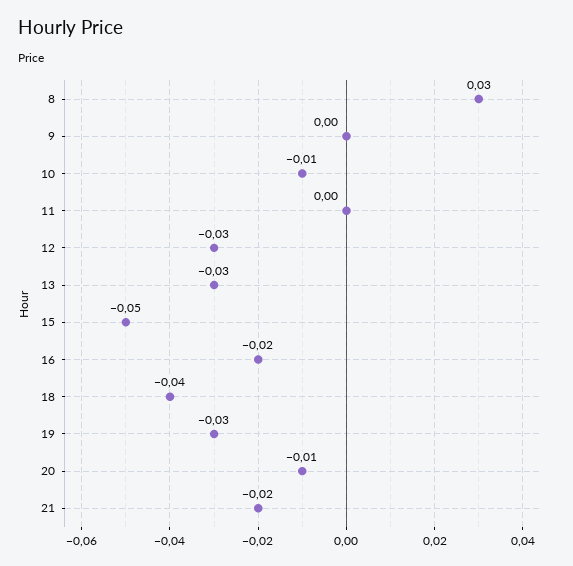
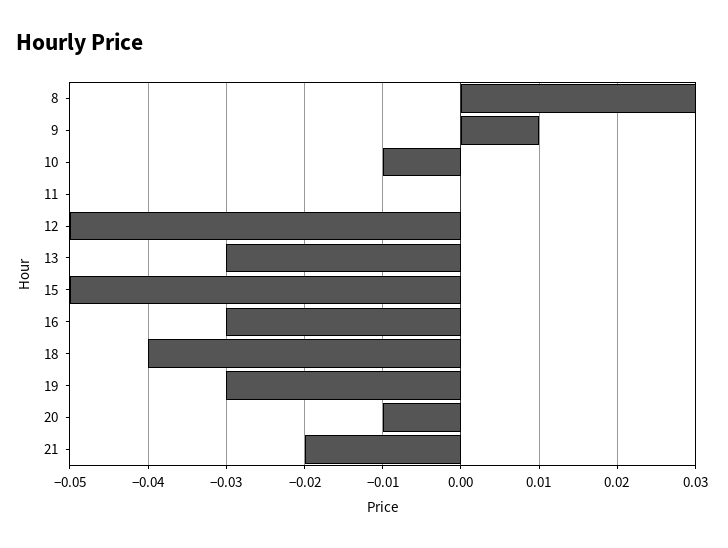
9: 0 -> 0.01
12: -0.03 -> -0.05
16: -0.02 -> -0.03

